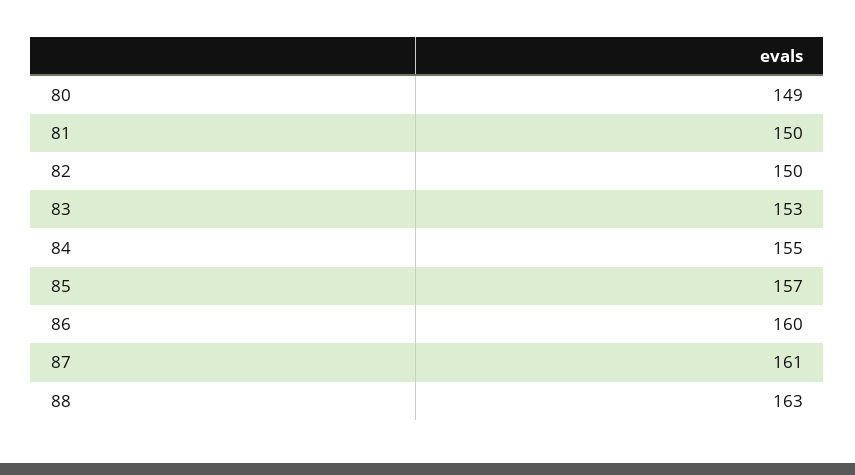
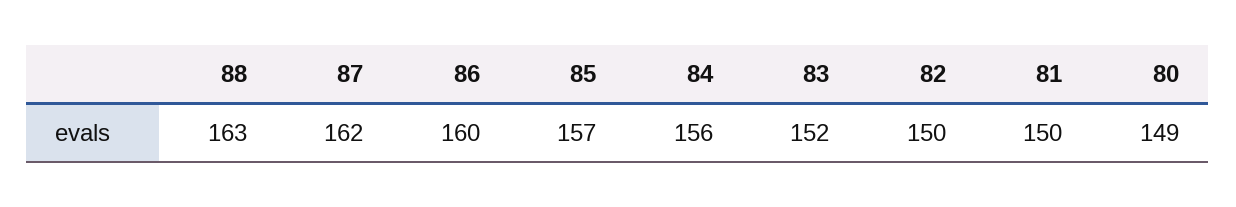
83: 153 -> 152
84: 155 -> 156
87: 161 -> 162

